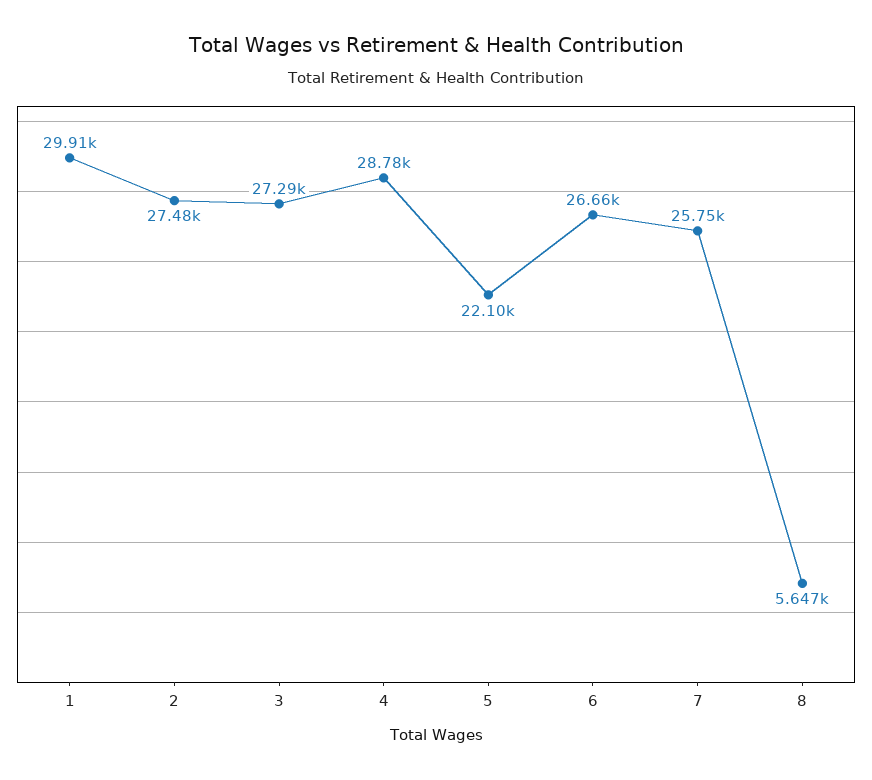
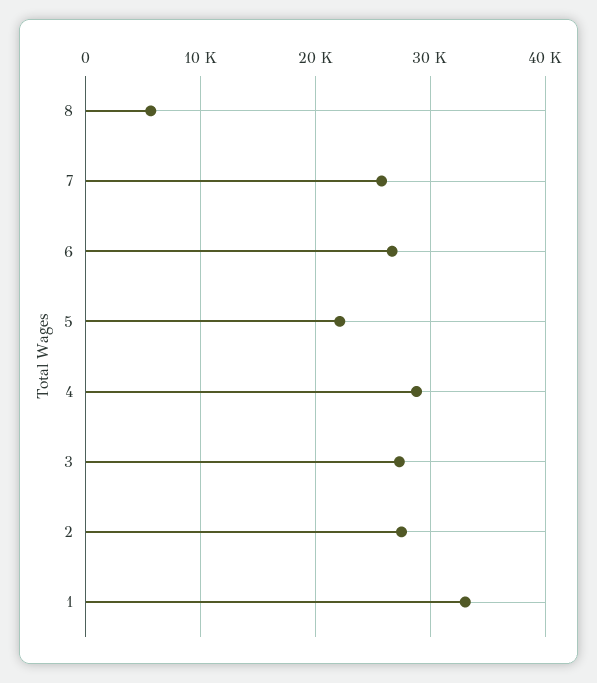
1: 29910 -> 33000

